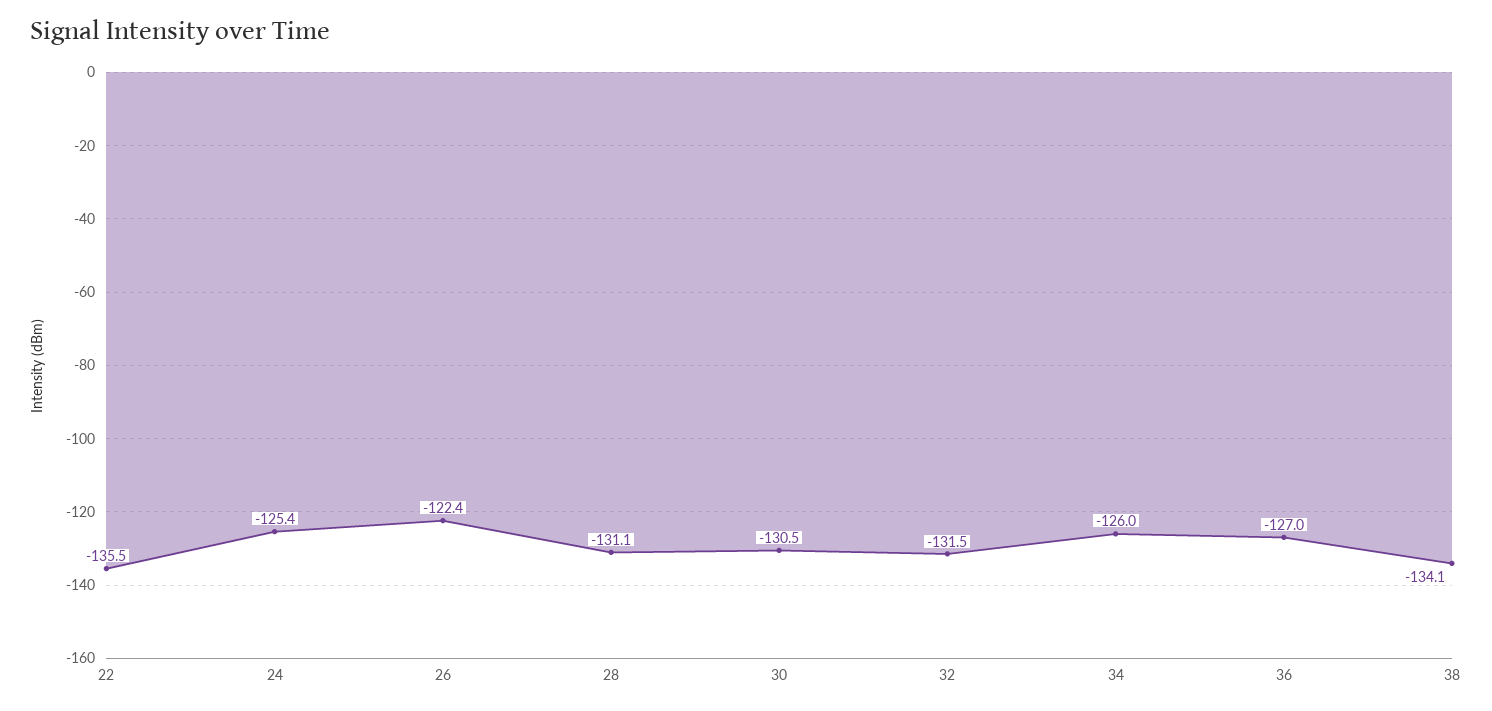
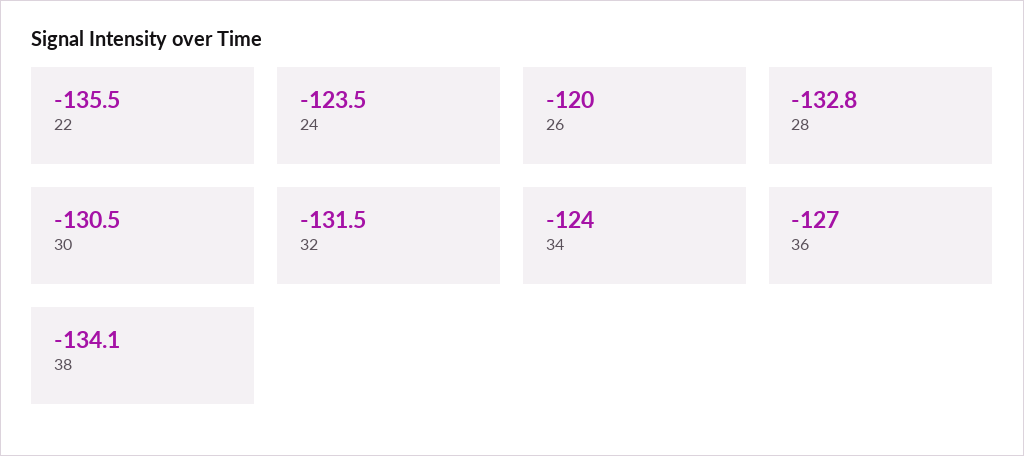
24: -125.4 -> -123.5
26: -122.4 -> -120
28: -131.1 -> -132.8
34: -126 -> -124

